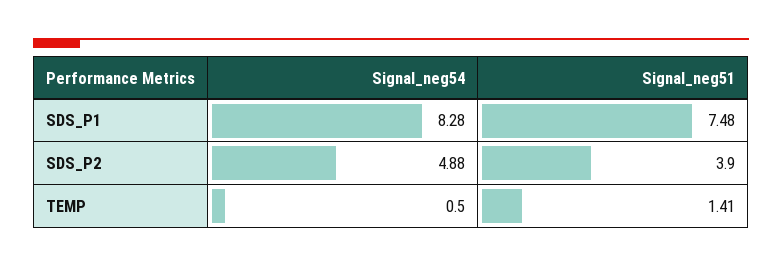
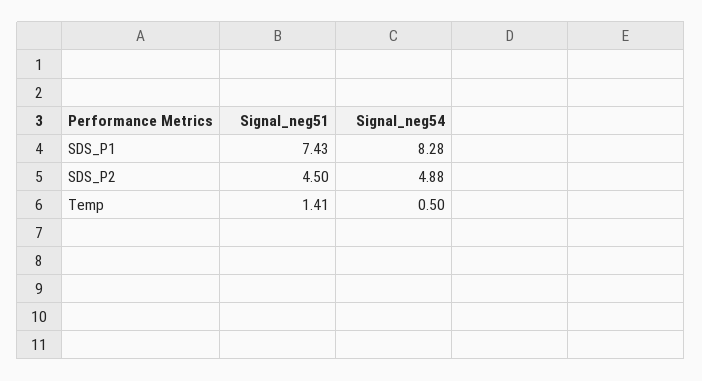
Signal_neg51, SDS_P1: 7.48 -> 7.43
Signal_neg51, SDS_P2: 3.9 -> 4.5

